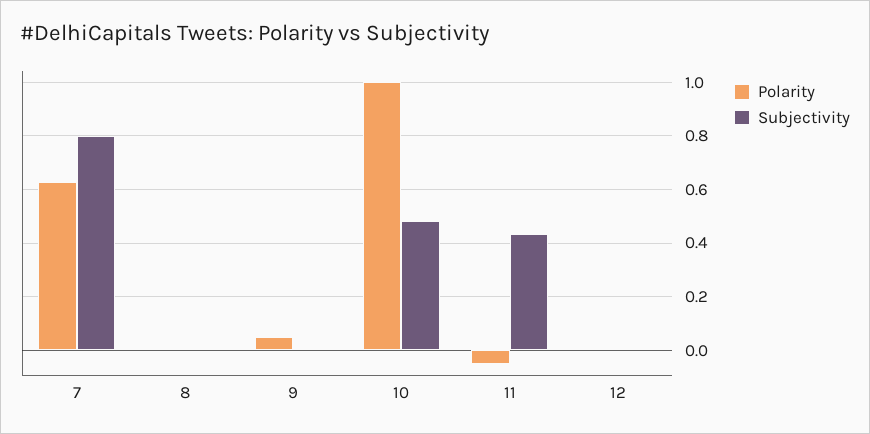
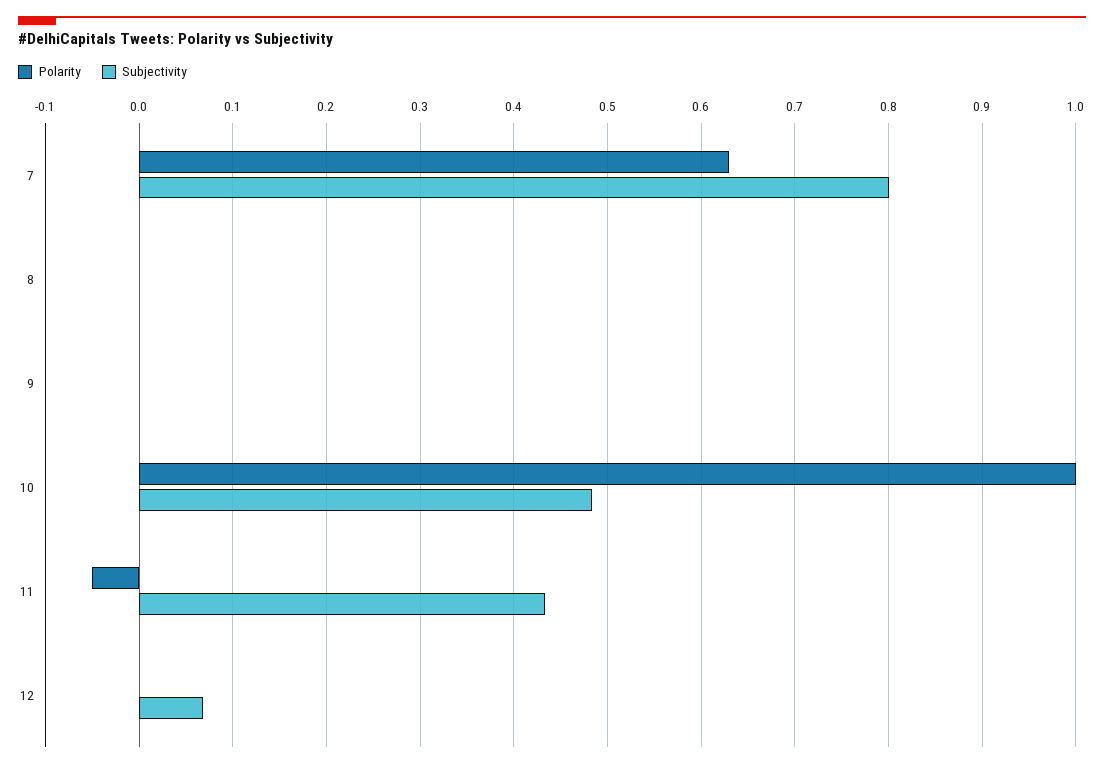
Polarity, 9: 0.05 -> 0
Subjectivity, 12: 0 -> 0.07

